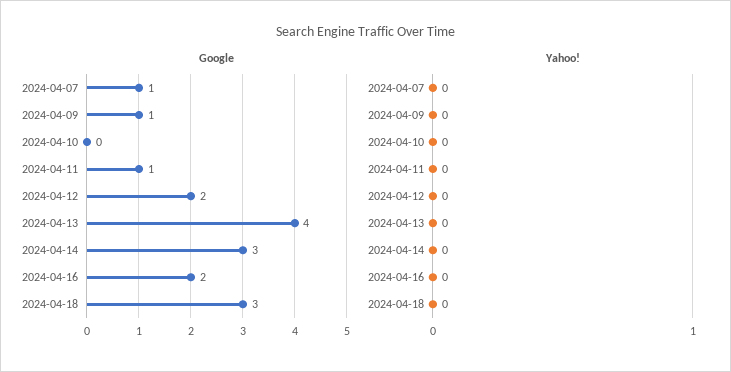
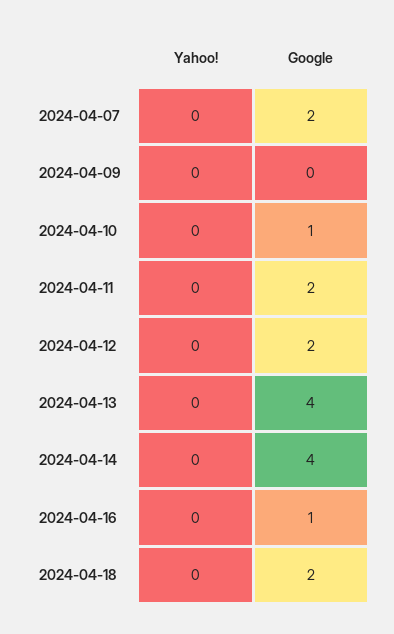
Google, 2024-04-07: 1 -> 2
Google, 2024-04-09: 1 -> 0
Google, 2024-04-10: 0 -> 1
Google, 2024-04-11: 1 -> 2
Google, 2024-04-14: 3 -> 4
Google, 2024-04-16: 2 -> 1
Google, 2024-04-18: 3 -> 2

